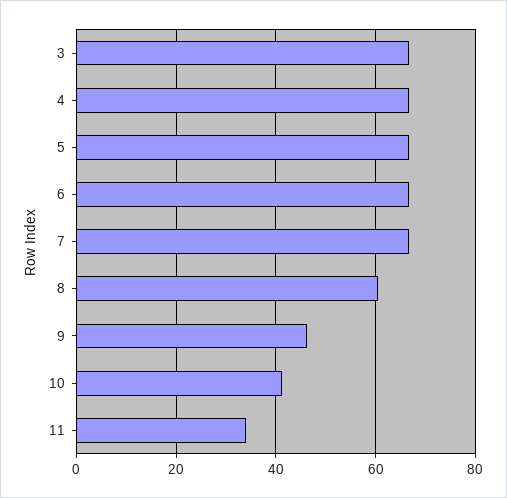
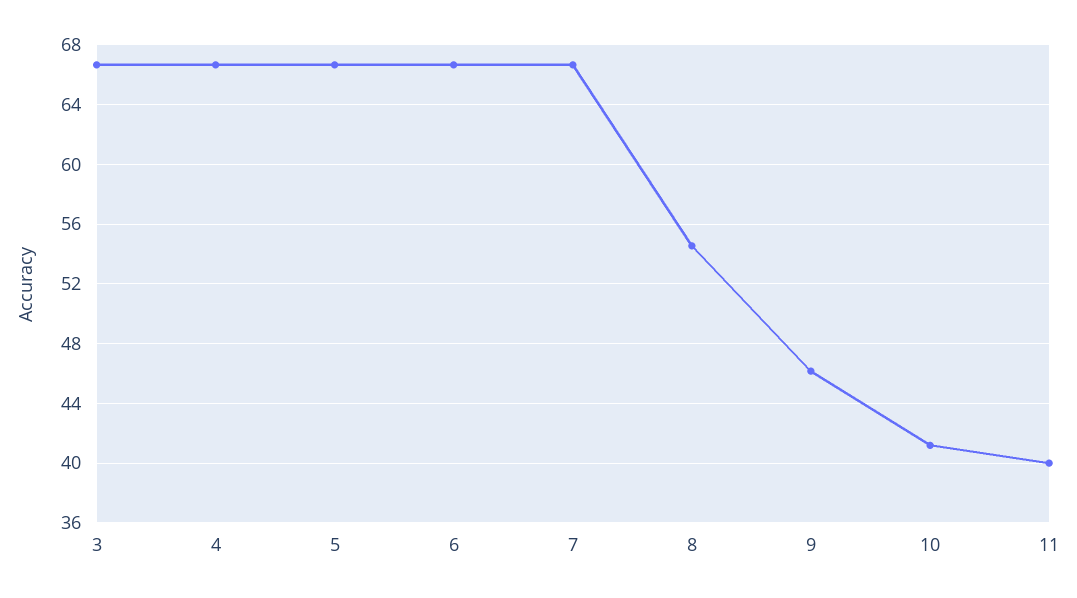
8: 60 -> 54.5
11: 34 -> 40

